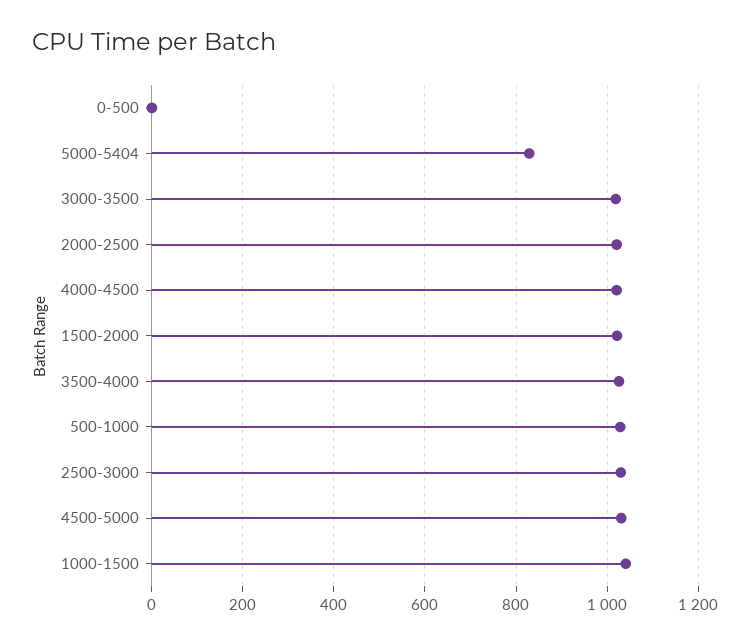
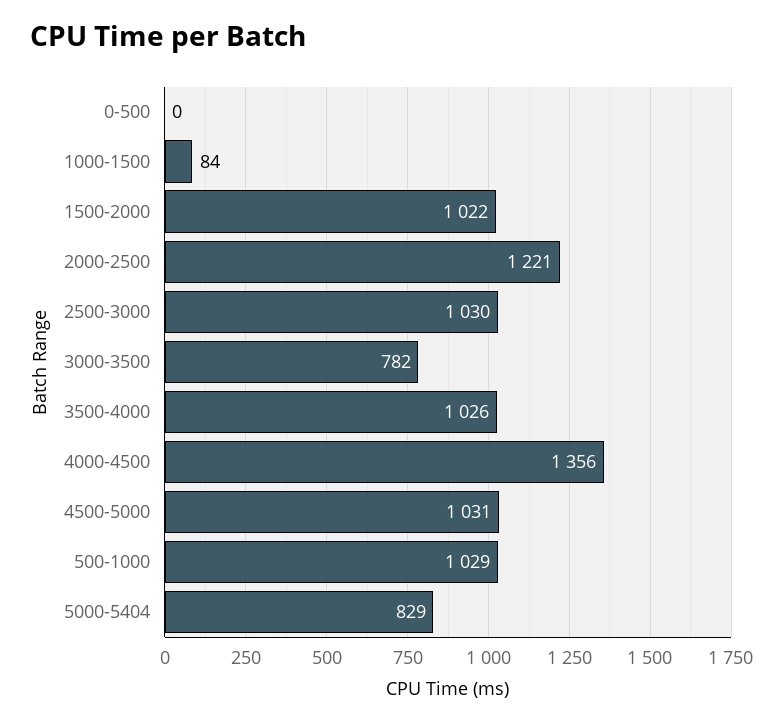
3000-3500: 1020 -> 782
2000-2500: 1020 -> 1221
4000-4500: 1020 -> 1356
1000-1500: 1040 -> 84

